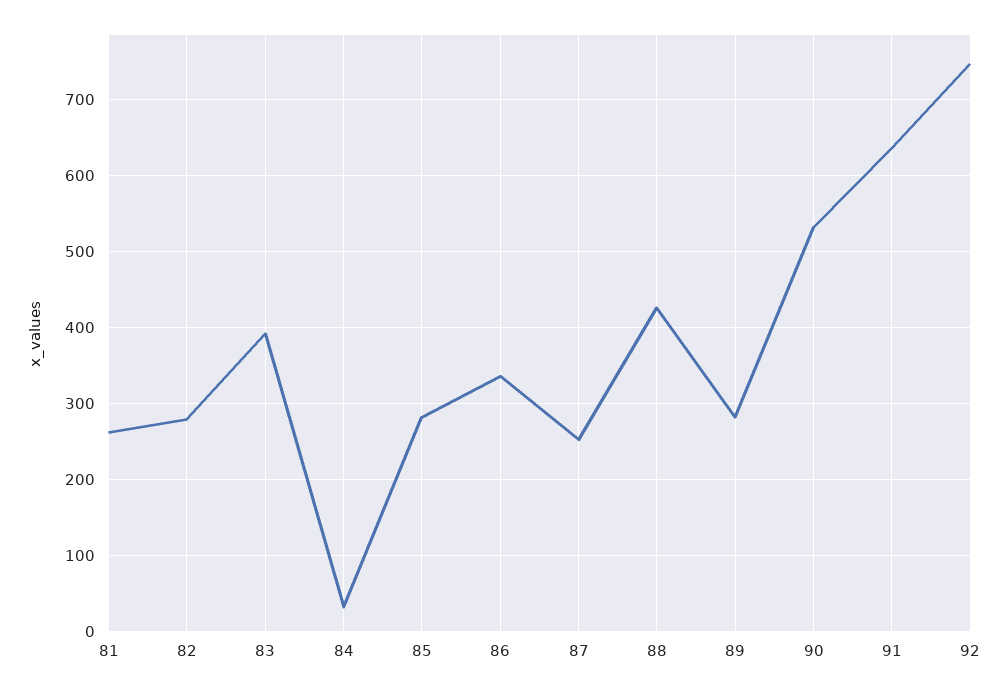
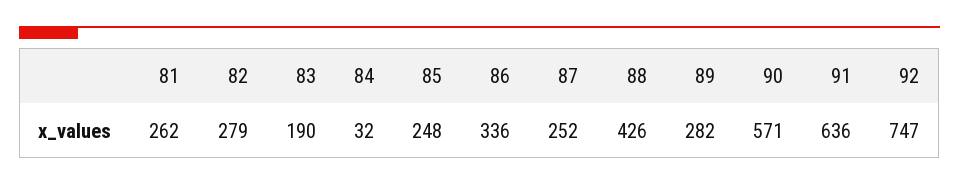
83: 390 -> 190
85: 280 -> 248
90: 530 -> 571

